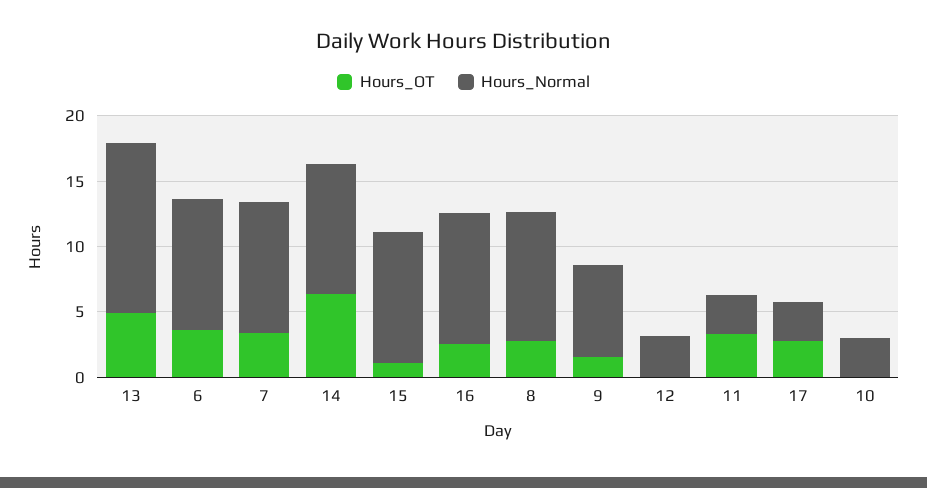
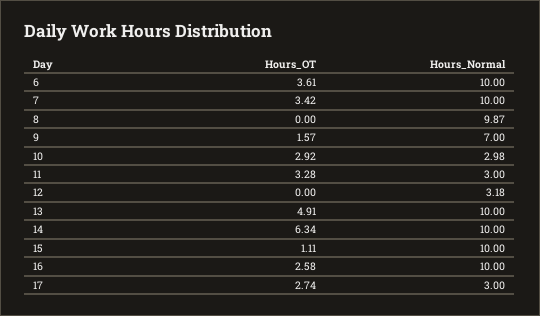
Hours_Normal, 13: 13 -> 10
Hours_OT, 8: 3 -> 0
Hours_OT, 10: 0 -> 2.92

